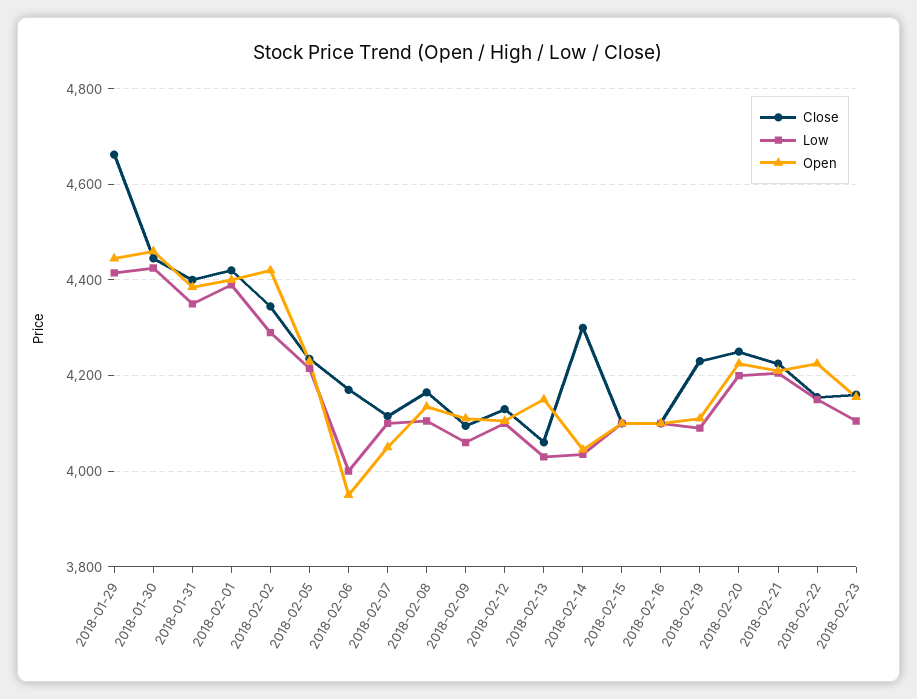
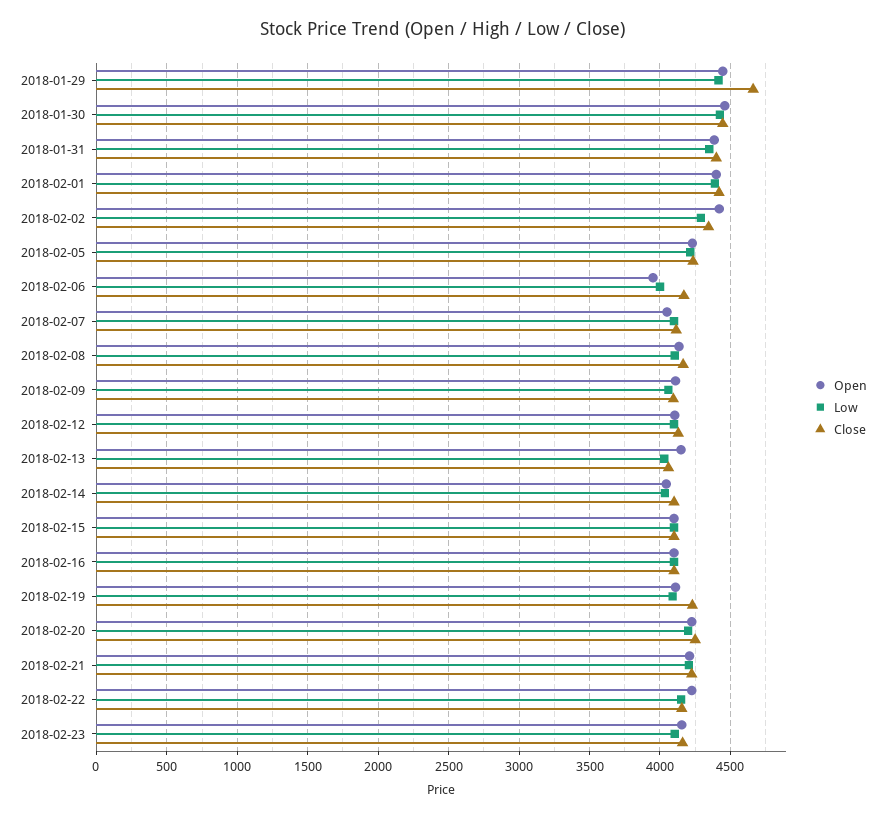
Close, 2018-02-14: 4300 -> 4100

